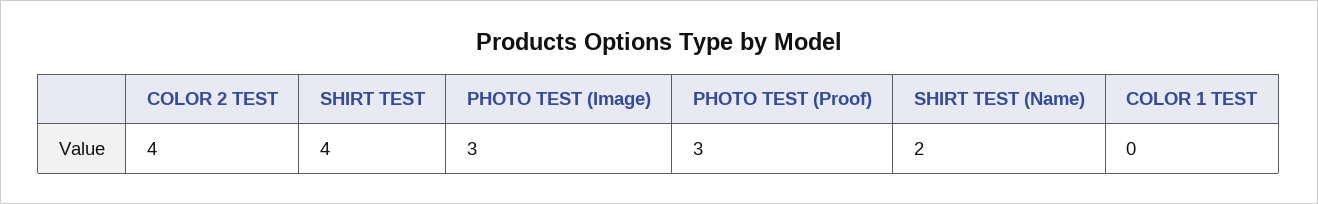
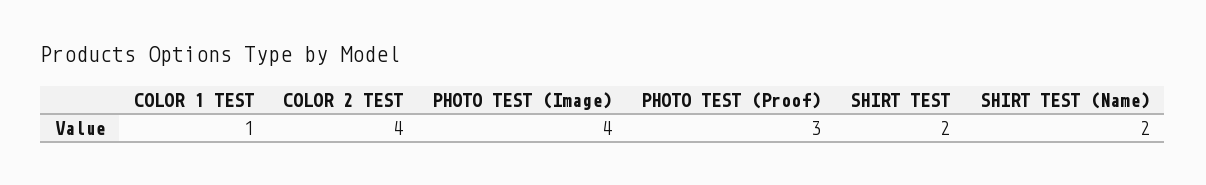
SHIRT TEST: 4 -> 2
PHOTO TEST (Image): 3 -> 4
COLOR 1 TEST: 0 -> 1

